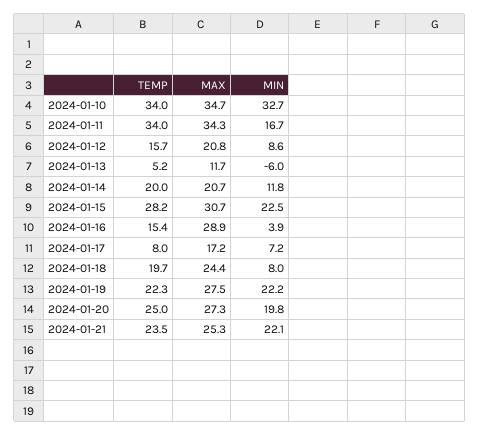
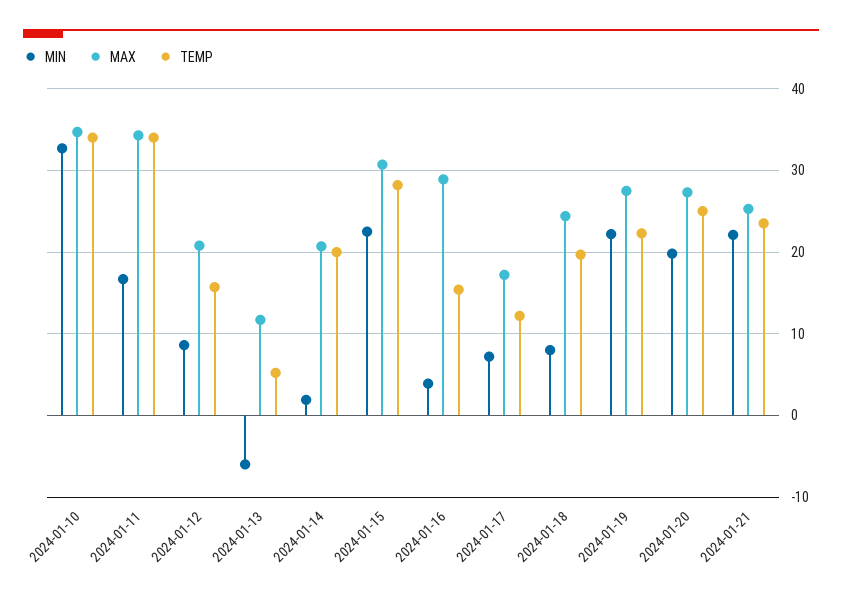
MIN, 2024-01-14: 11.8 -> 2
TEMP, 2024-01-17: 8 -> 12

